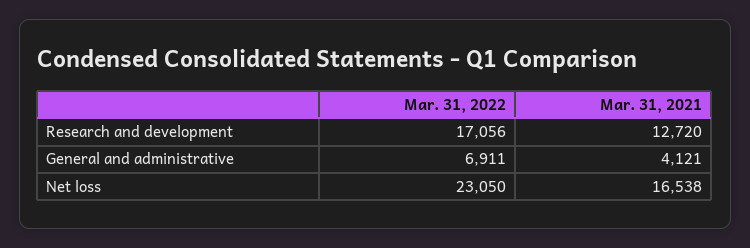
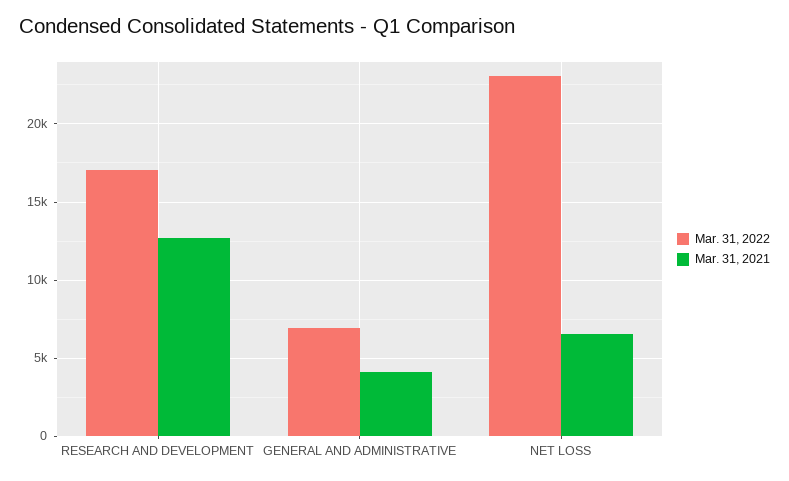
Mar. 31, 2021, Net loss: 16538 -> 6500

